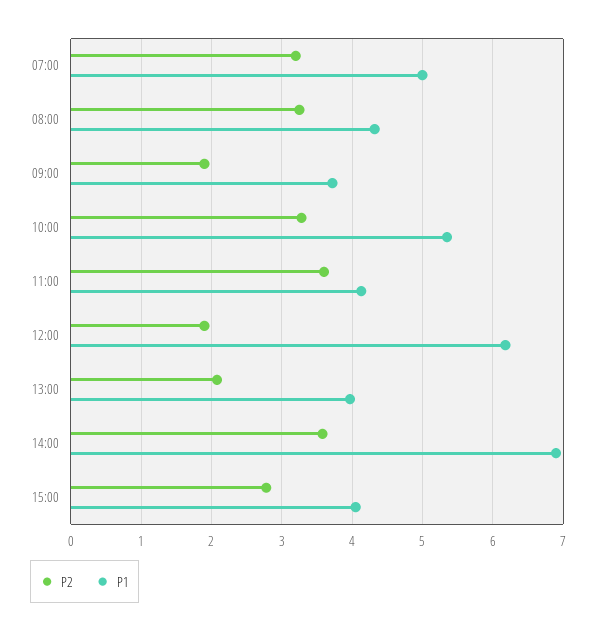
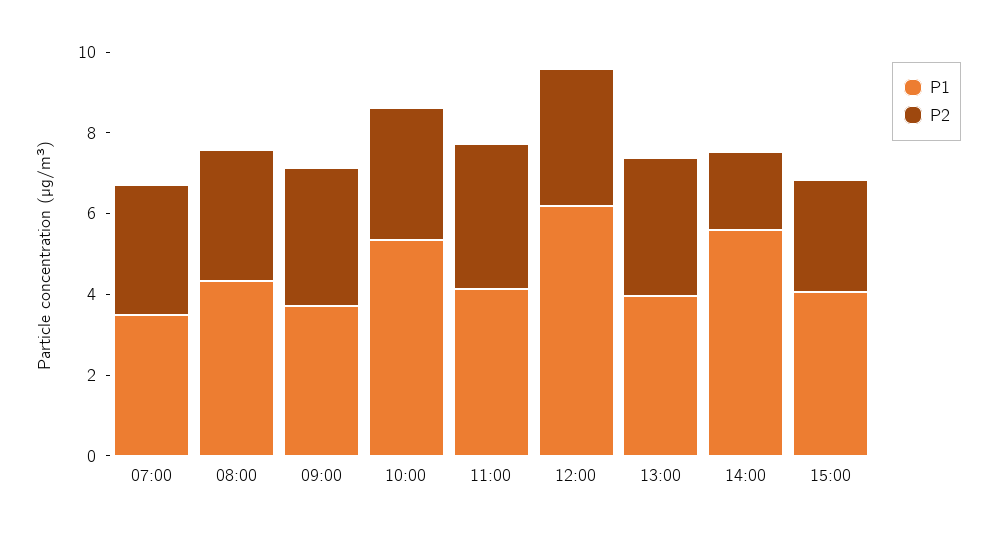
P1, 07:00: 5 -> 3.5
P2, 09:00: 1.9 -> 3.5
P2, 12:00: 1.9 -> 3.5
P2, 13:00: 2.1 -> 3.5
P2, 14:00: 3.6 -> 2
P1, 14:00: 6.9 -> 5.5

